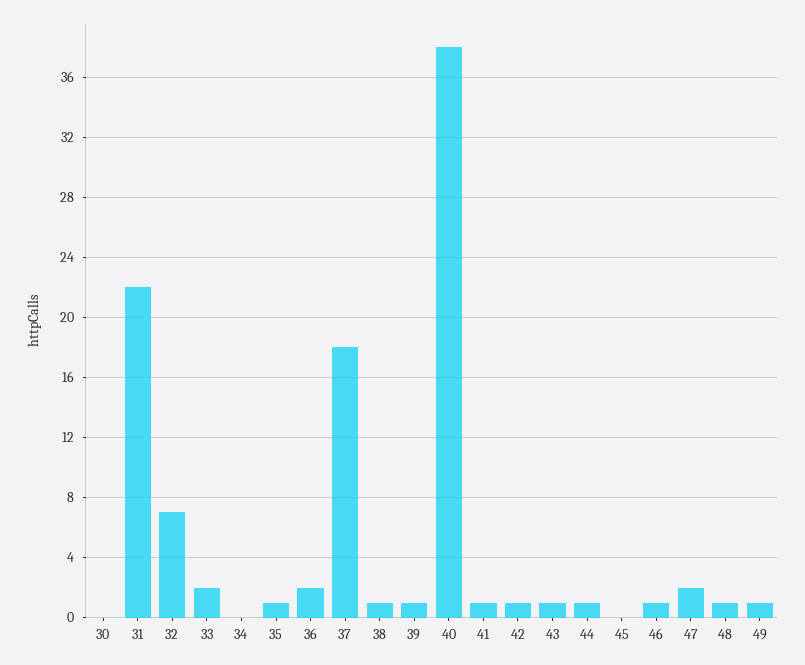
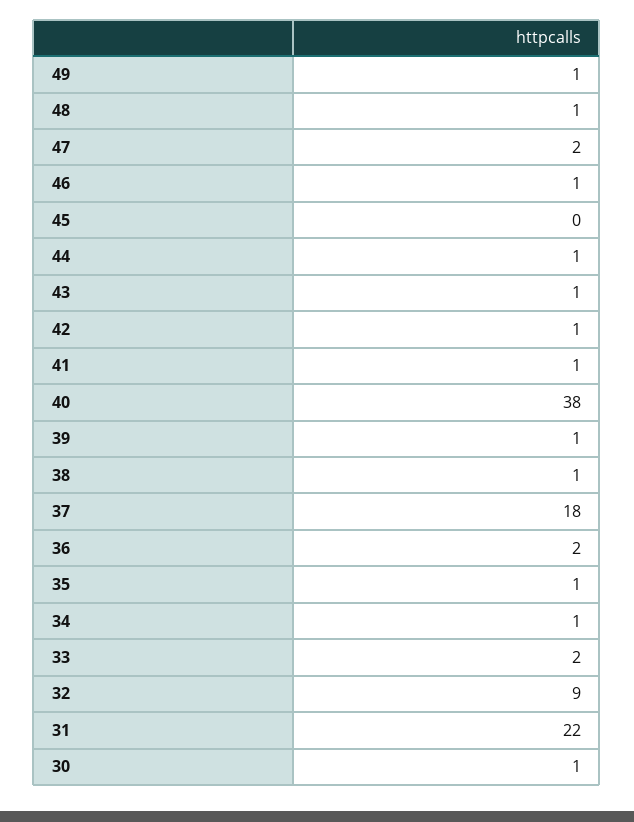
30: 0 -> 1
32: 7 -> 9
34: 0 -> 1

